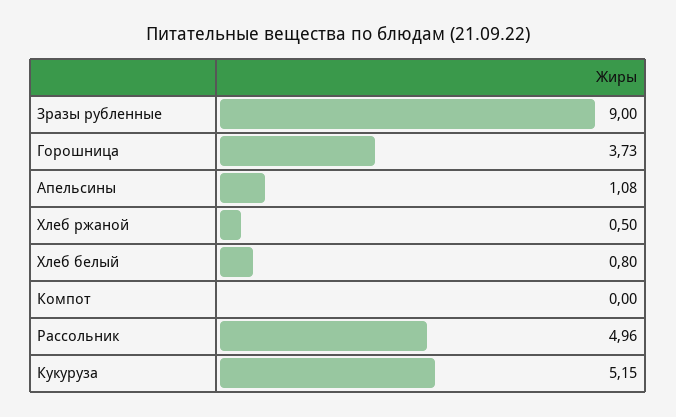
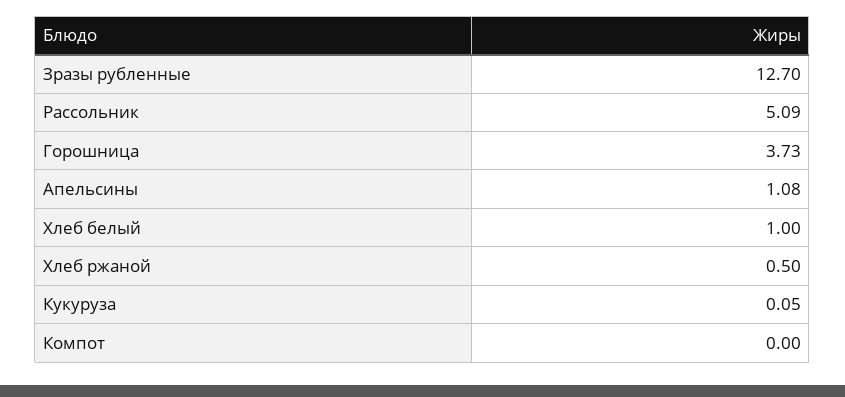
Зразы рубленные: 9 -> 12.7
Хлеб белый: 0.8 -> 1
Рассольник: 4.96 -> 5.09
Кукуруза: 5.15 -> 0.05

